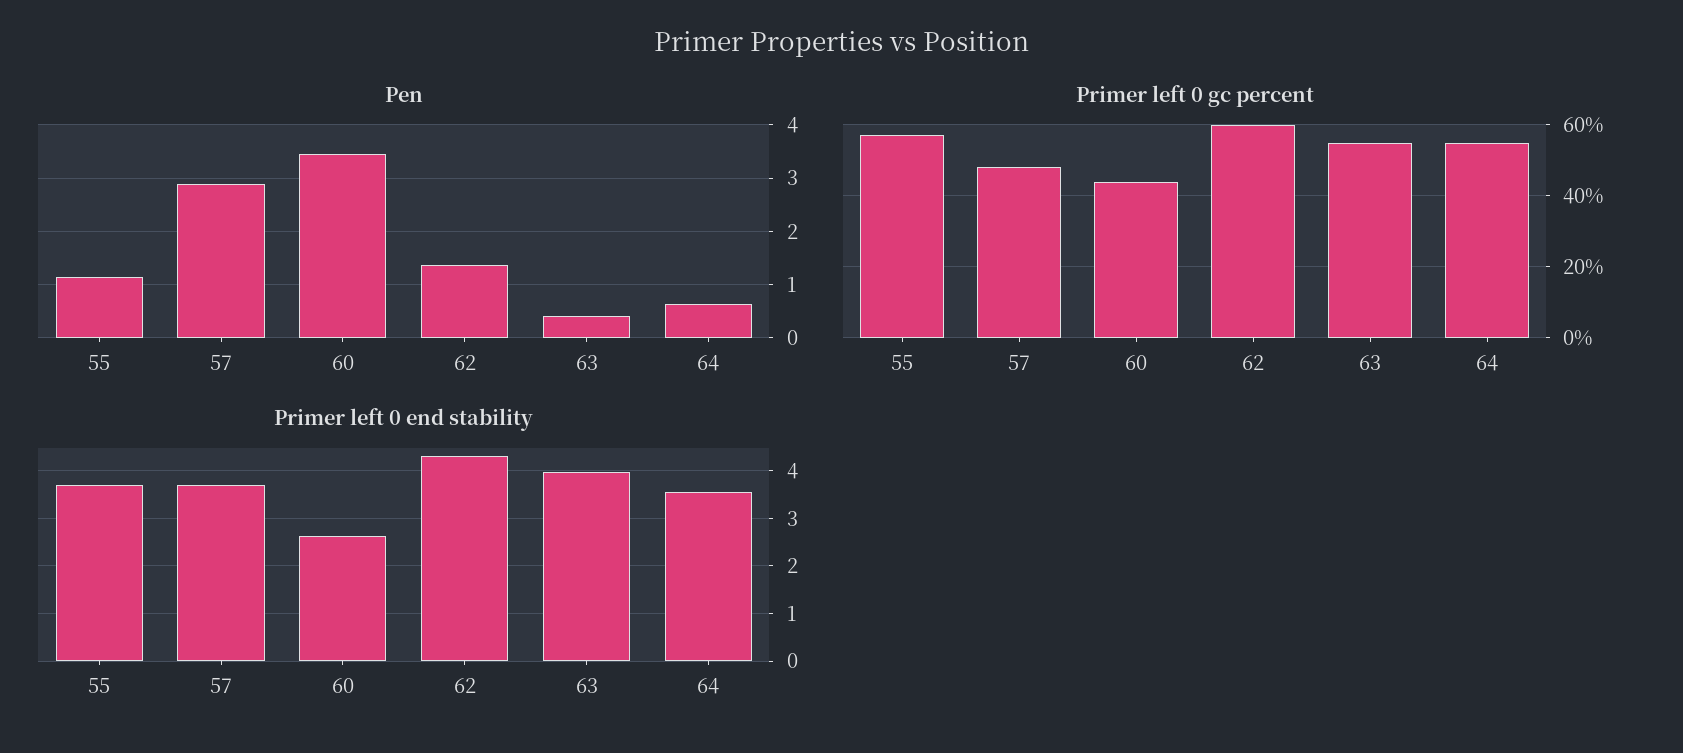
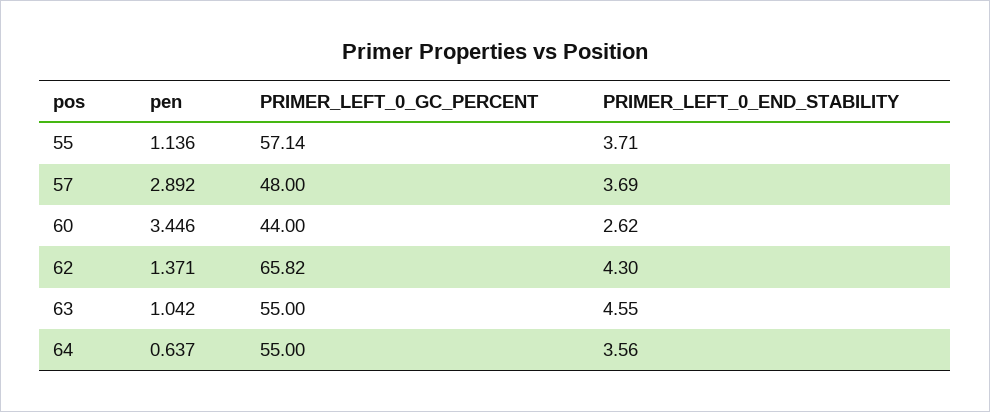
Pen, 63: 0.4 -> 1.042
Primer left 0 gc percent, 62: 60 -> 65.82
Primer left 0 end stability, 63: 4 -> 4.55

